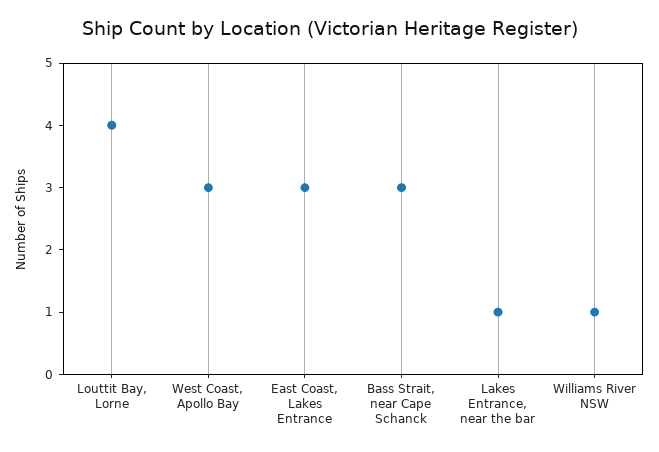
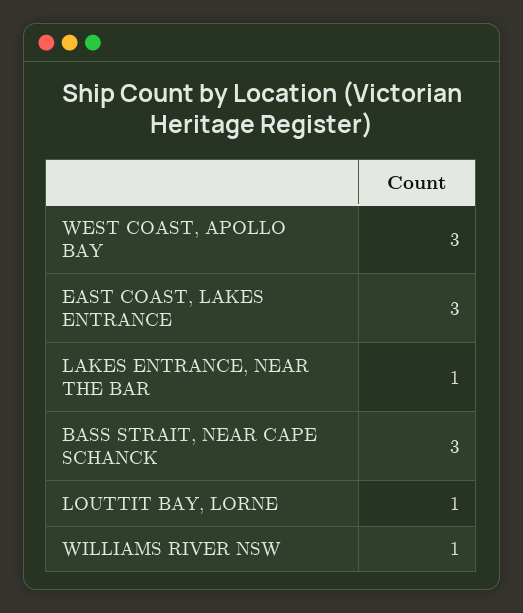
Louttit Bay, Lorne: 4 -> 1

